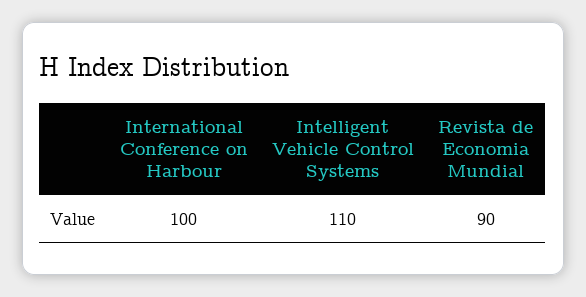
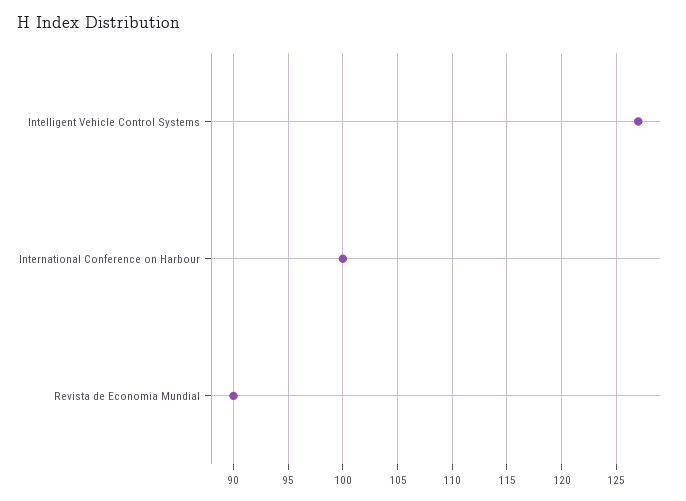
Intelligent Vehicle Control Systems: 110 -> 127

